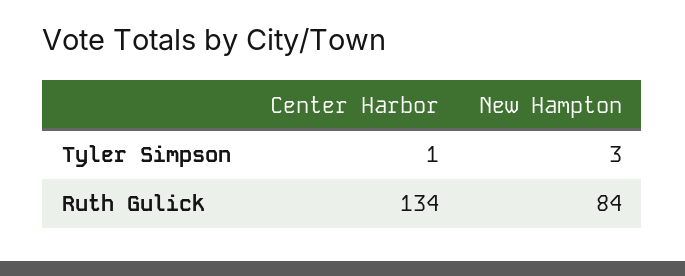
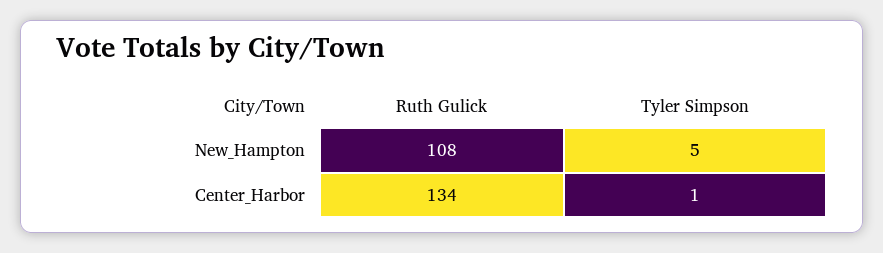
New Hampton, Tyler Simpson: 3 -> 5
New Hampton, Ruth Gulick: 84 -> 108

